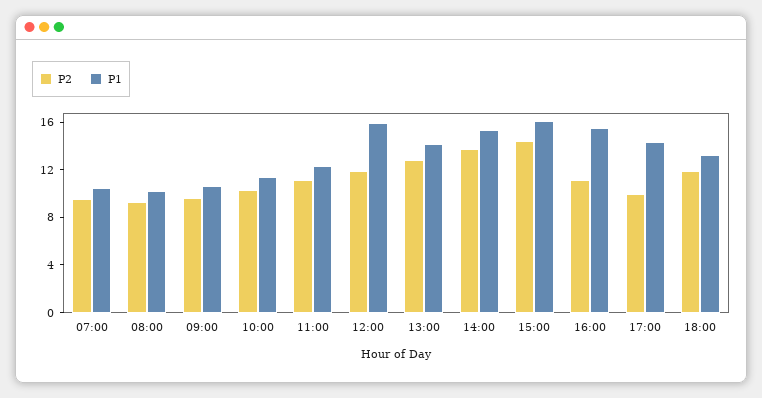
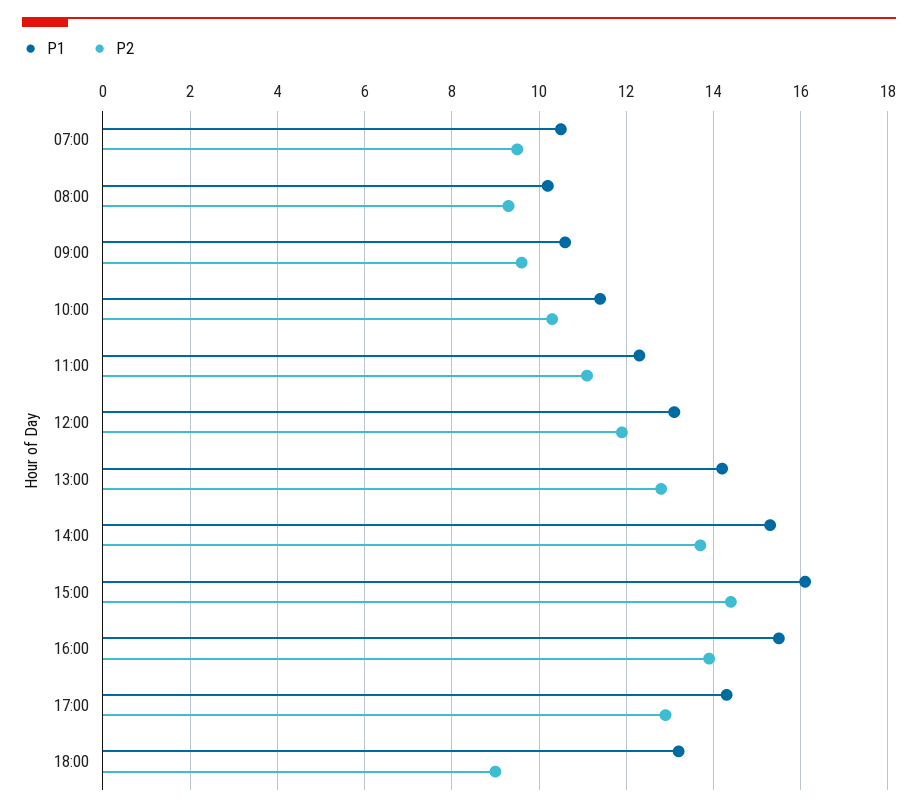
P1, 12:00: 16 -> 13
P2, 16:00: 11 -> 14
P2, 17:00: 10 -> 13
P2, 18:00: 12 -> 9

